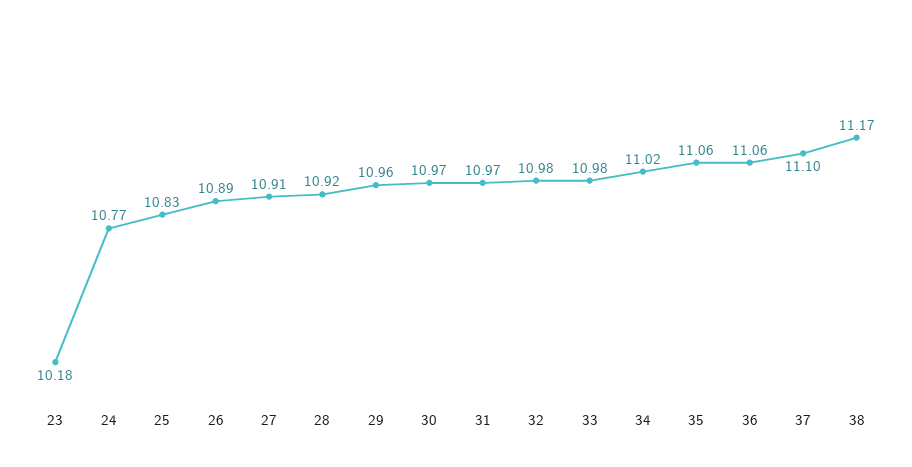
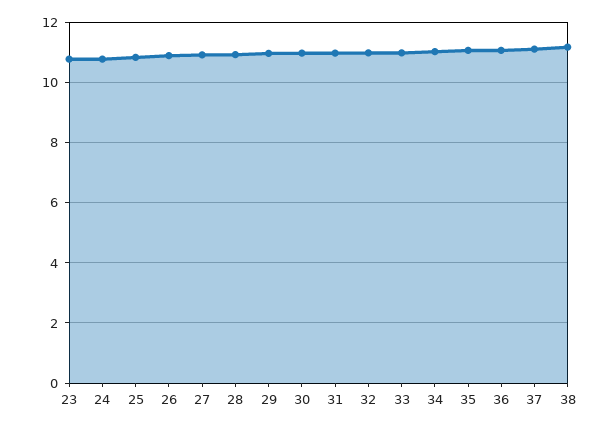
23: 10.18 -> 10.8

